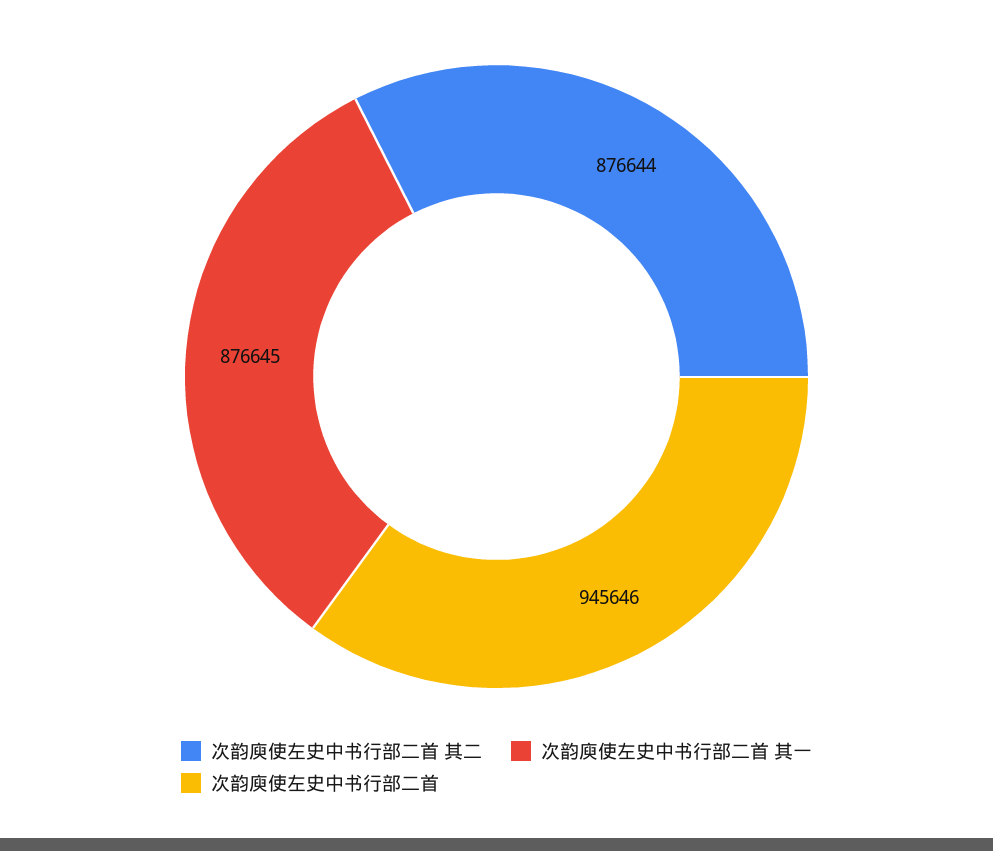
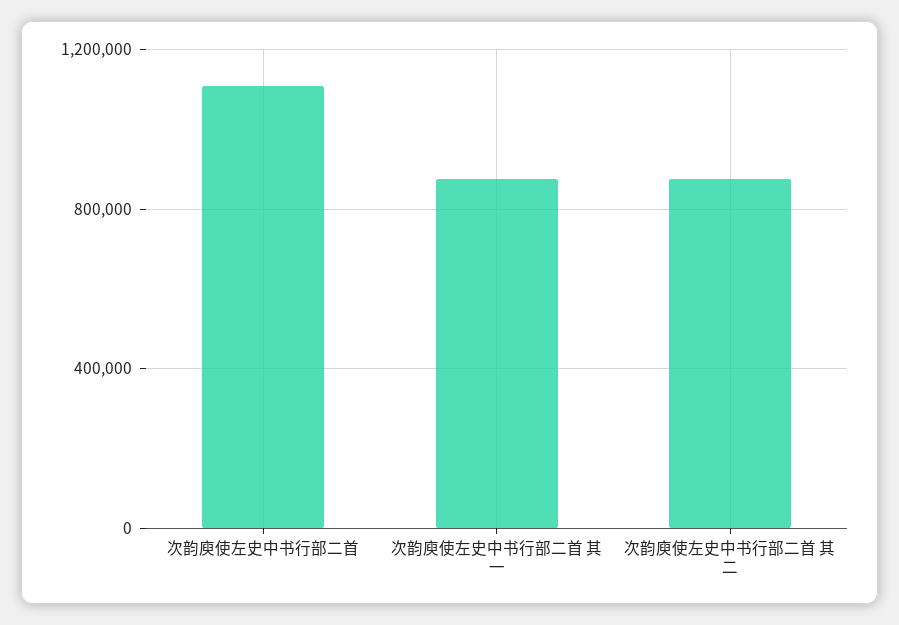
次韵庾使左史中书行部二首: 945646 -> 1100000

